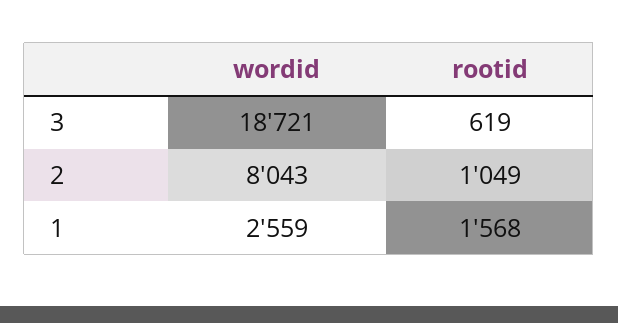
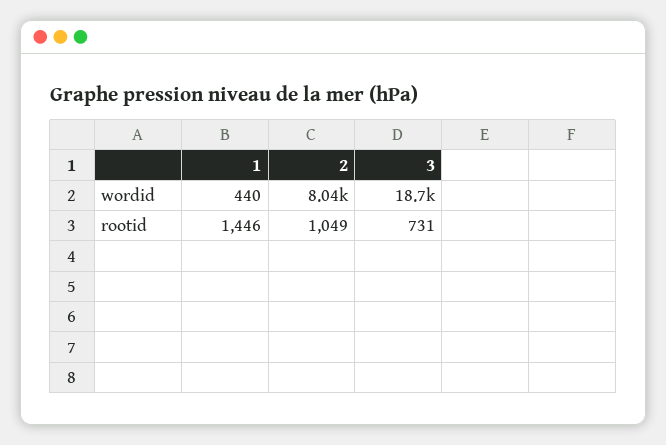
rootid, 3: 619 -> 731
wordid, 1: 2559 -> 440
rootid, 1: 1568 -> 1446

